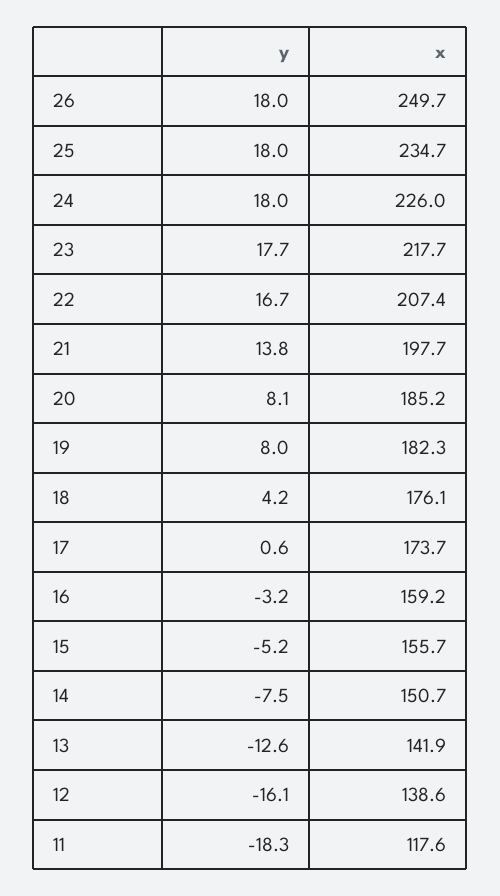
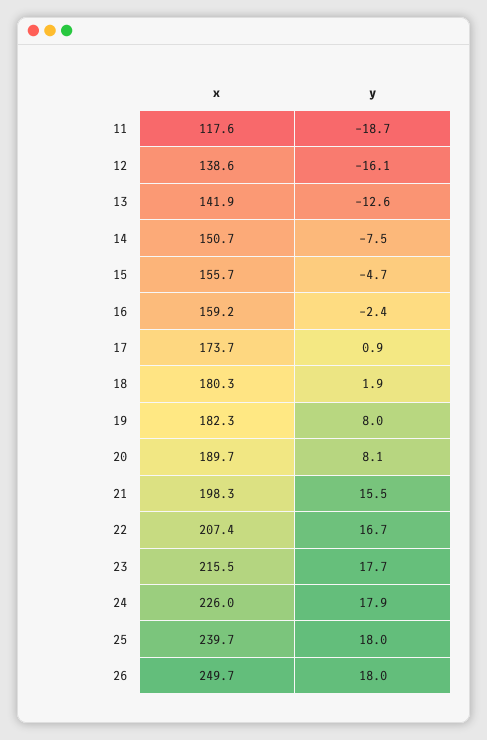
x, 25: 234.7 -> 239.7
y, 24: 18 -> 17.9
x, 23: 217.7 -> 215.5
y, 21: 13.8 -> 15.5
x, 21: 197.7 -> 198.3
x, 20: 185.2 -> 189.7
y, 18: 4.2 -> 1.9
x, 18: 176.1 -> 180.3
y, 17: 0.6 -> 0.9
y, 16: -3.2 -> -2.4
y, 15: -5.2 -> -4.7
y, 11: -18.3 -> -18.7

